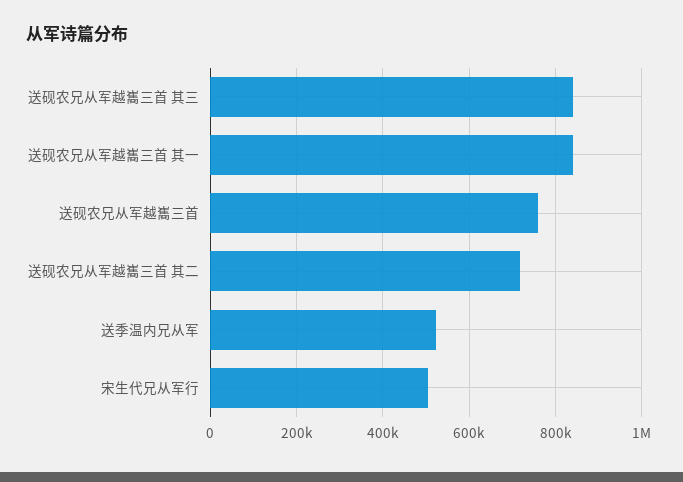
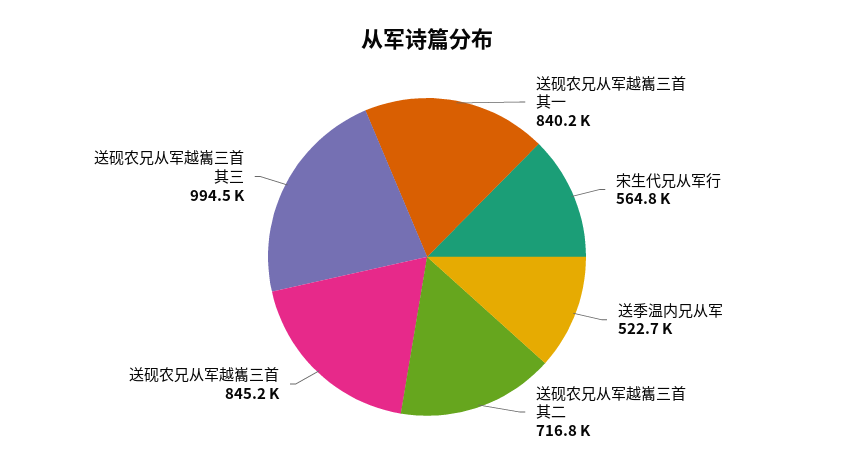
送砚农兄从军越巂三首 其三: 840000 -> 994500
送砚农兄从军越巂三首: 760000 -> 845200
宋生代兄从军行: 500000 -> 564800

